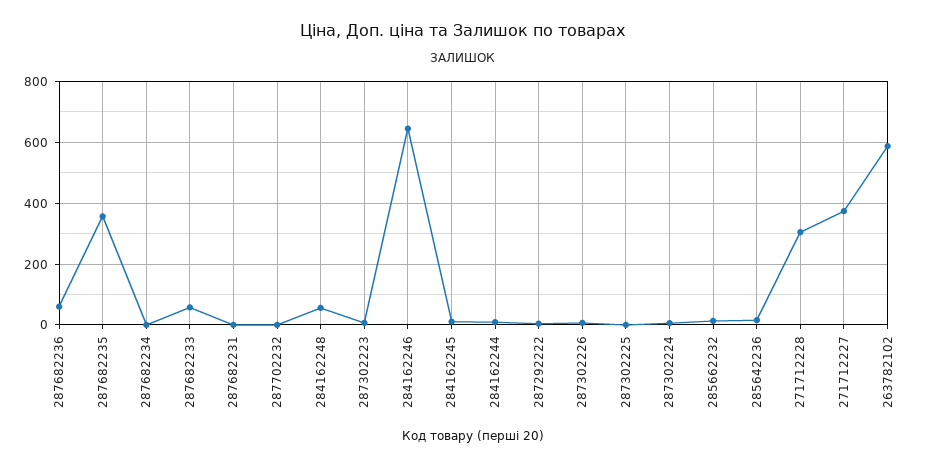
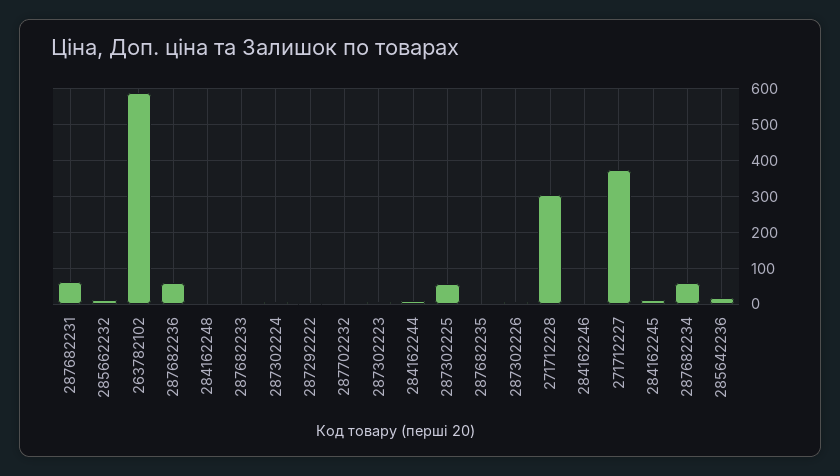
287682235: 360 -> 0
287682234: 0 -> 60
287682233: 60 -> 0
287682231: 0 -> 60
284162248: 60 -> 0
284162246: 640 -> 0
287302225: 0 -> 60

